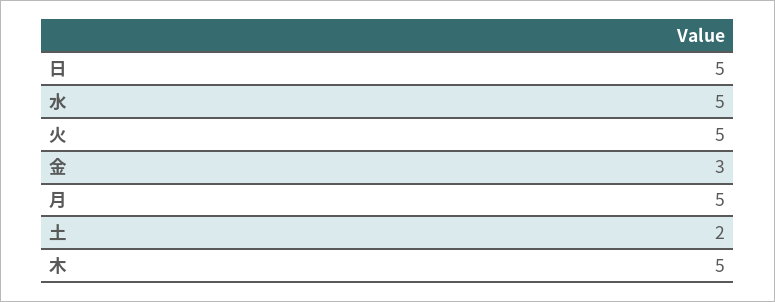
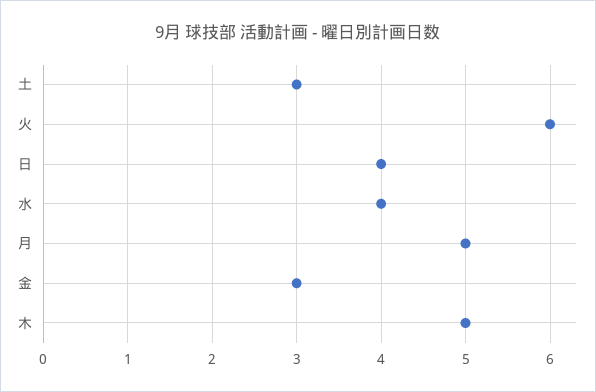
日: 5 -> 4
水: 5 -> 4
火: 5 -> 6
土: 2 -> 3

